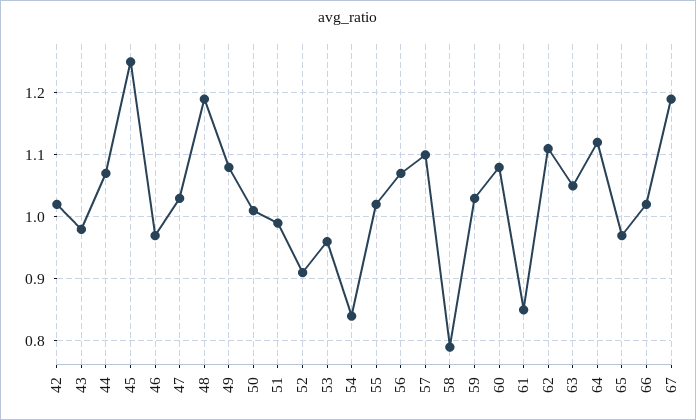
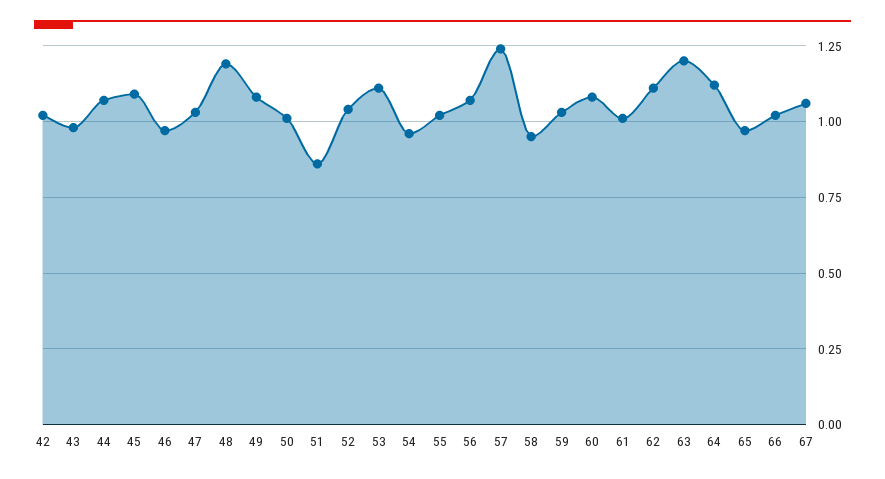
45: 1.25 -> 1.1
51: 0.99 -> 0.85
52: 0.91 -> 1.05
53: 0.96 -> 1.1
54: 0.84 -> 0.95
57: 1.1 -> 1.25
58: 0.79 -> 0.95
61: 0.85 -> 1
63: 1.05 -> 1.2
67: 1.19 -> 1.05

